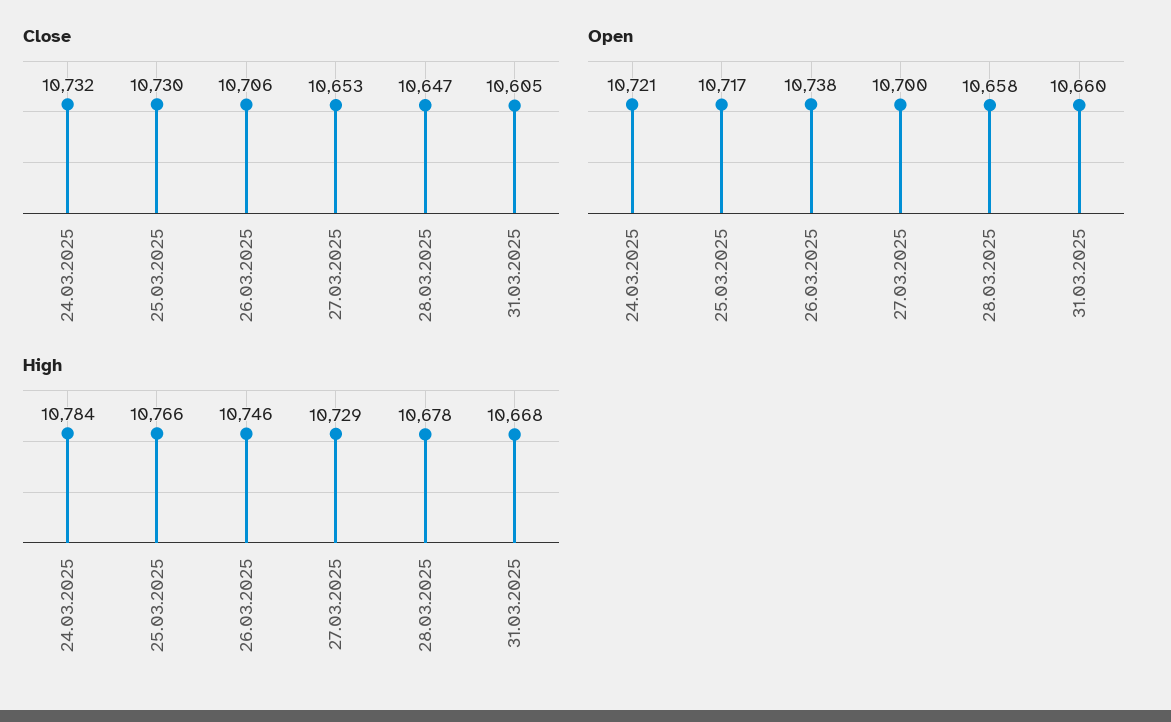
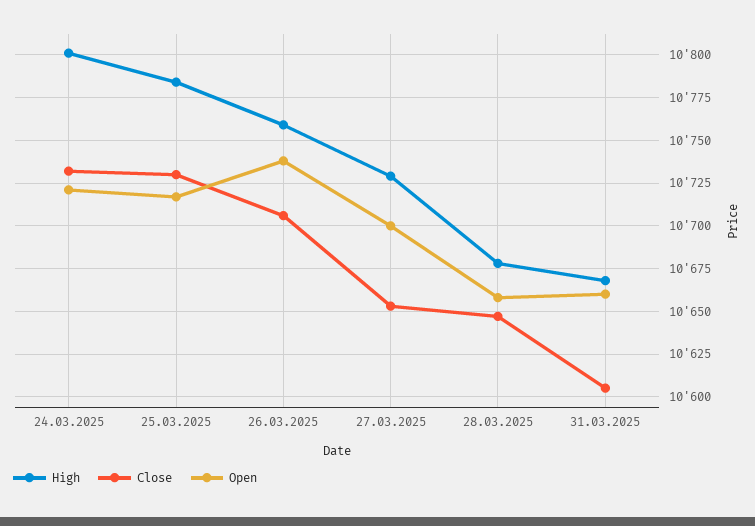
High, 24.03.2025: 10784 -> 10800
High, 25.03.2025: 10766 -> 10785
High, 26.03.2025: 10746 -> 10760

